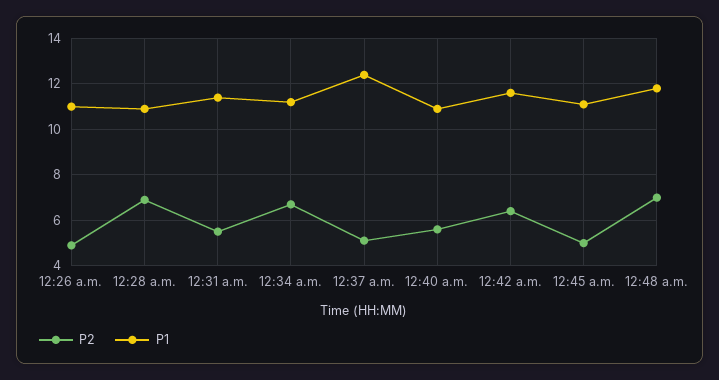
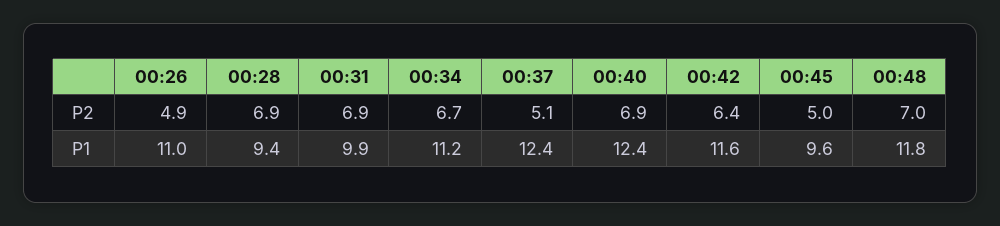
P1, 12:28 a.m.: 11 -> 9.4
P2, 12:31 a.m.: 5.5 -> 6.9
P1, 12:31 a.m.: 11.5 -> 9.9
P2, 12:40 a.m.: 5.5 -> 6.9
P1, 12:40 a.m.: 11 -> 12.4
P1, 12:45 a.m.: 11 -> 9.6

